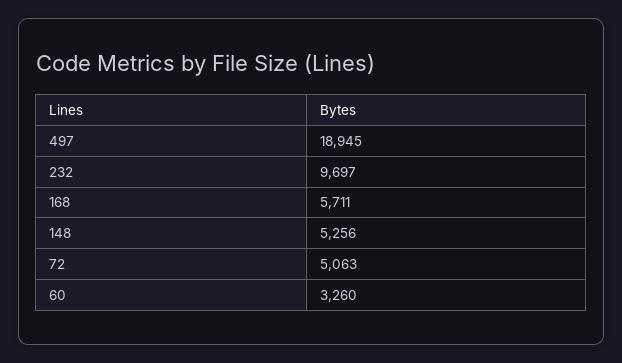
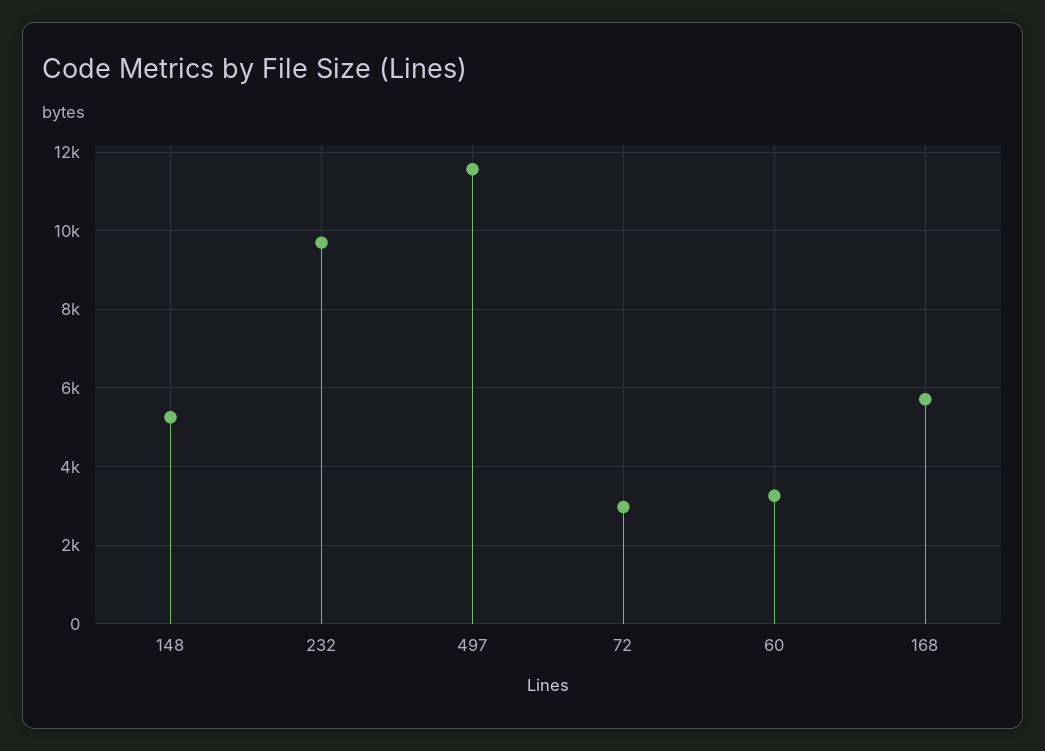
497: 18945 -> 11600
72: 5063 -> 3000

